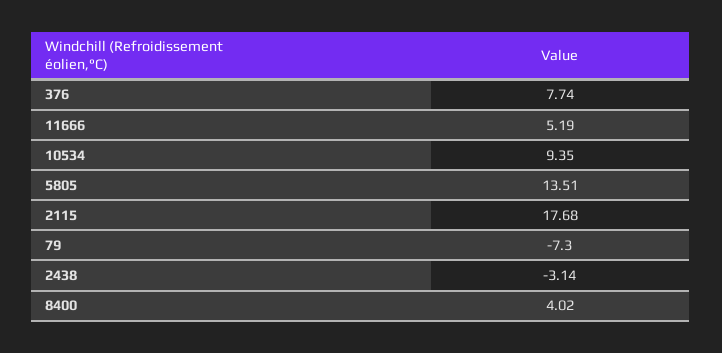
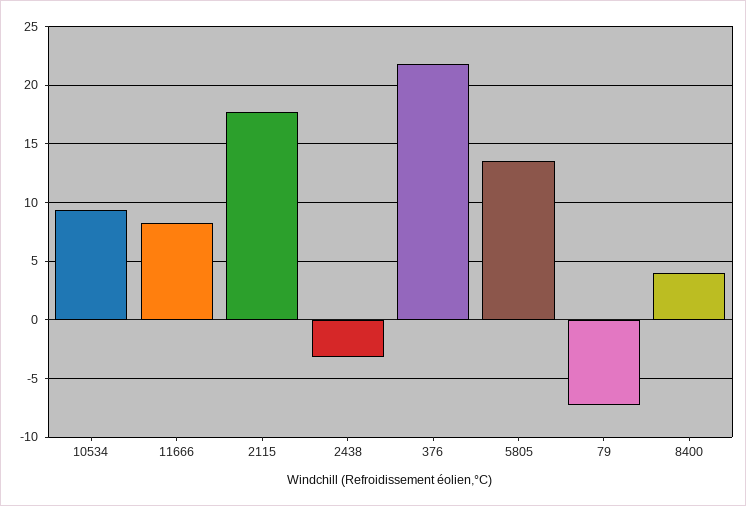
376: 7.74 -> 22
11666: 5.19 -> 8

